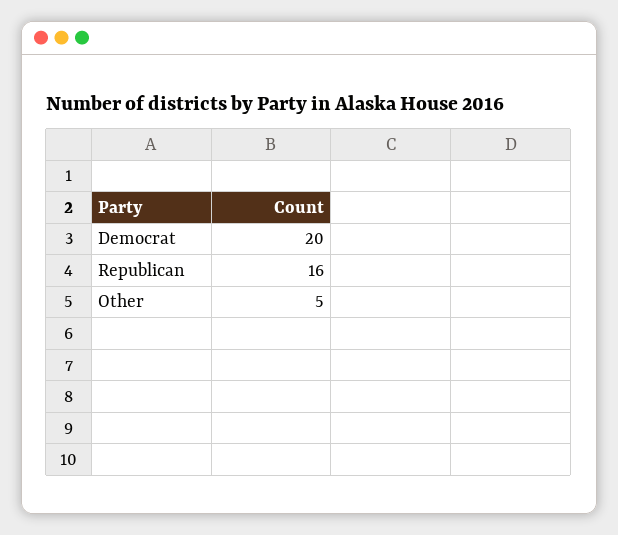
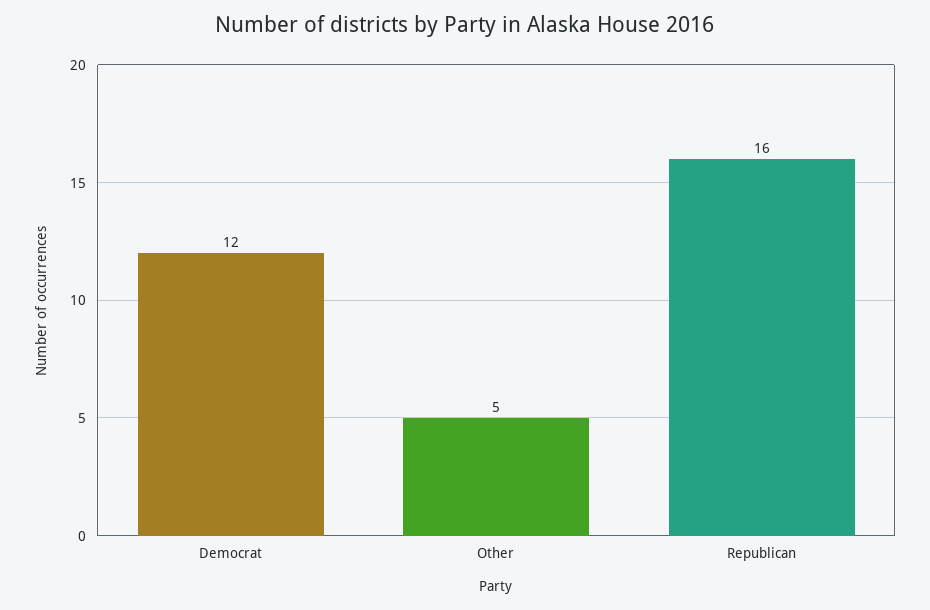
Democrat: 20 -> 12

